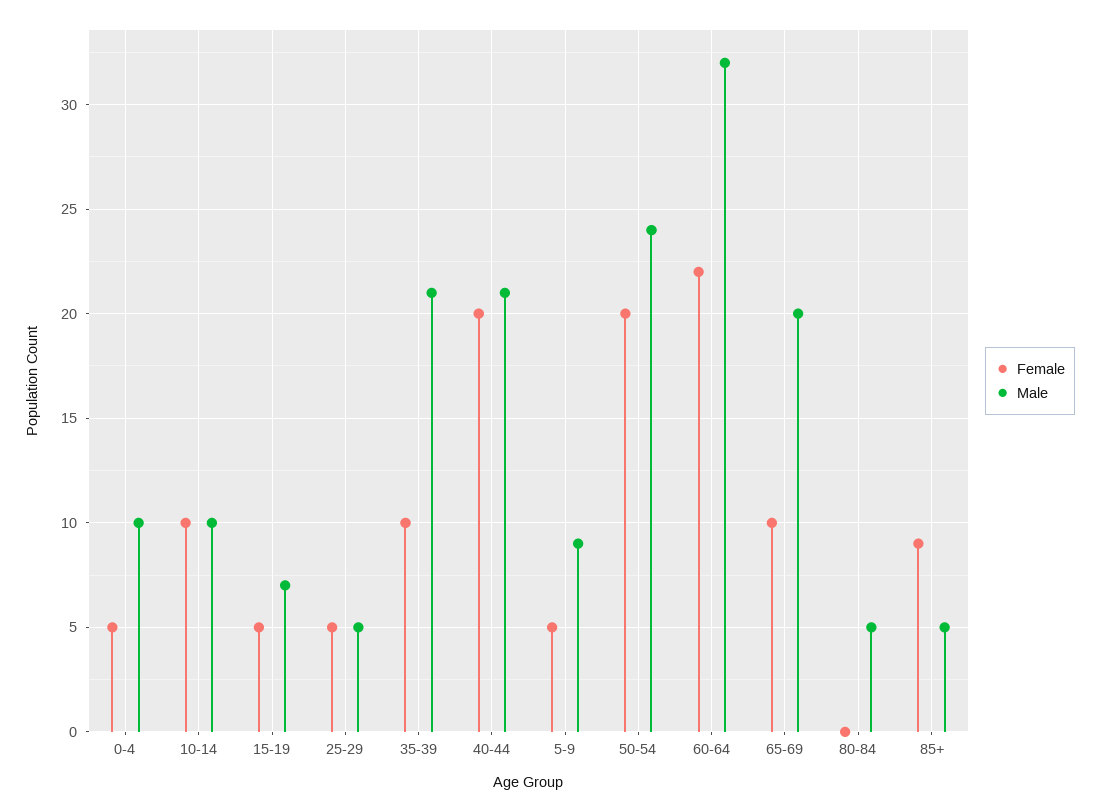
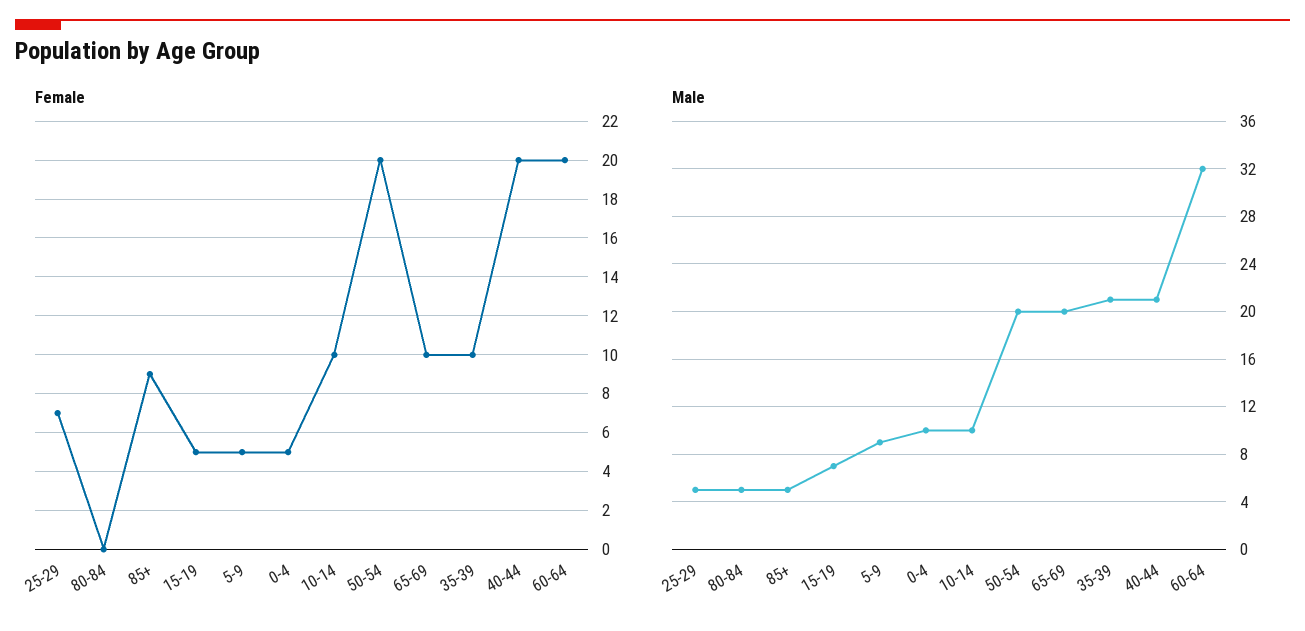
Female, 25-29: 5 -> 7
Male, 50-54: 24 -> 20
Female, 60-64: 22 -> 20

